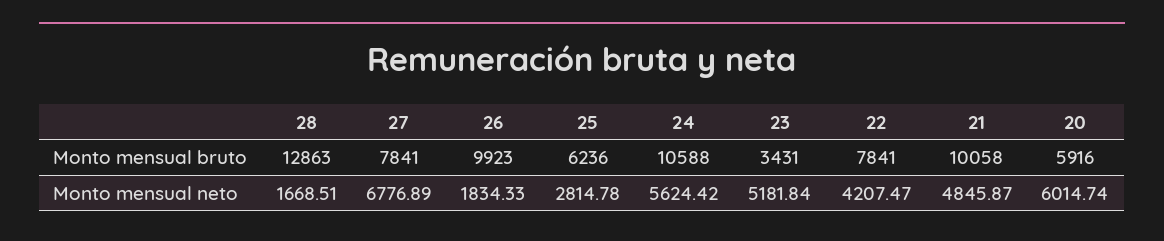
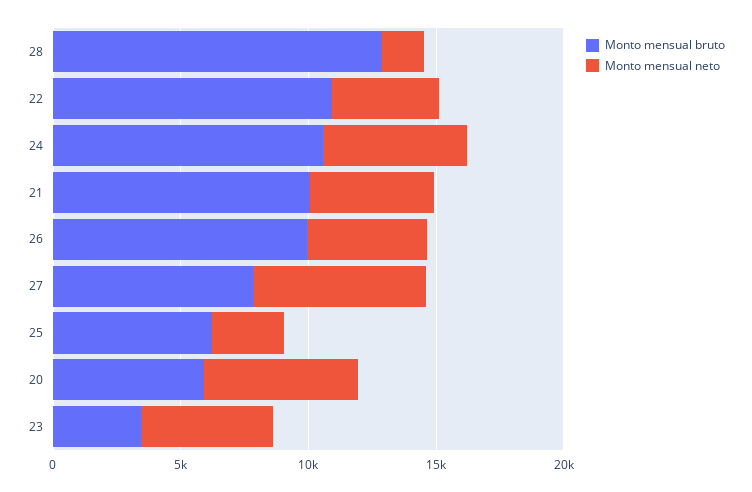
Monto mensual bruto, 22: 7841 -> 11000
Monto mensual neto, 26: 1834.33 -> 5000

